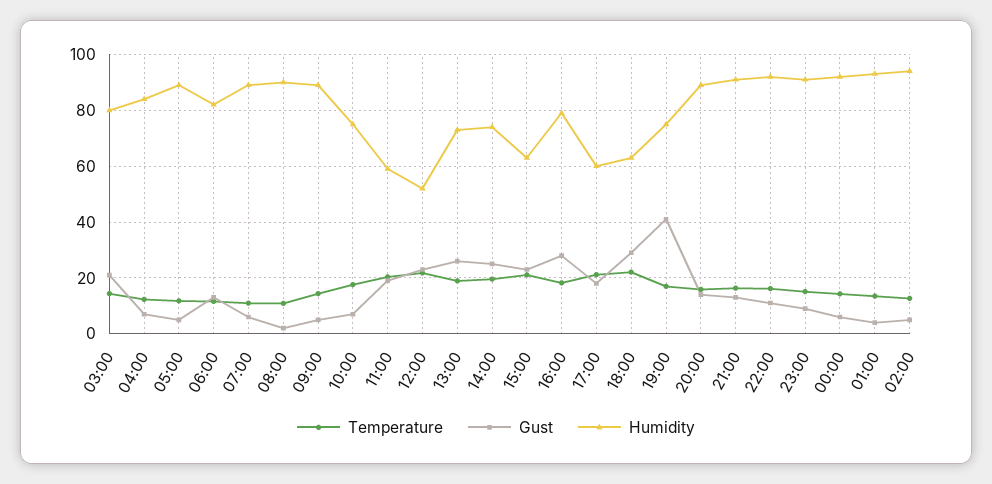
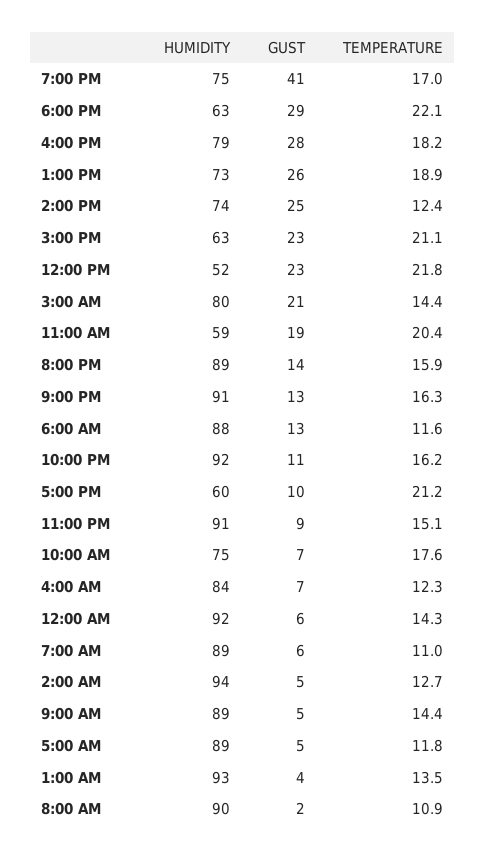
Humidity, 06:00: 82.5 -> 88
Temperature, 14:00: 20 -> 12.4
Gust, 17:00: 17.5 -> 10

